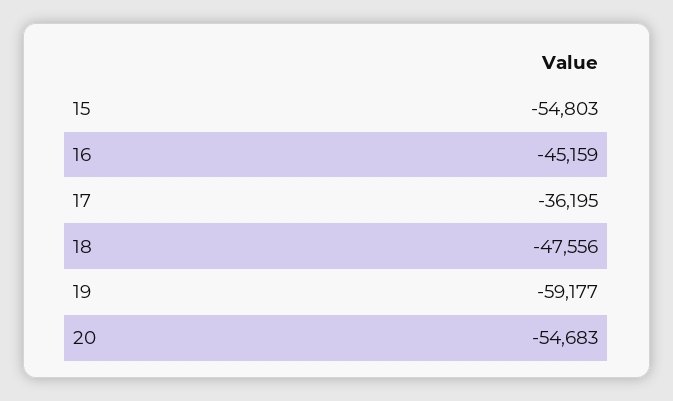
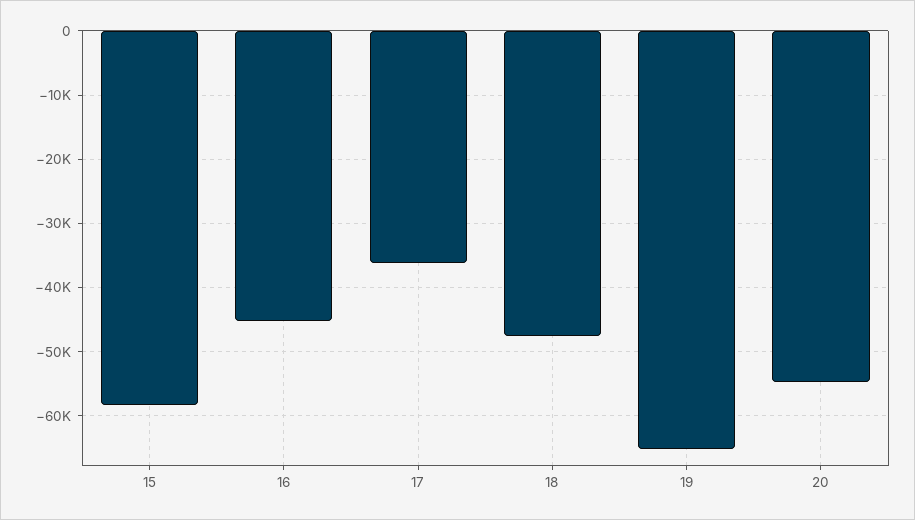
15: -54803 -> -58000
19: -59177 -> -65000

